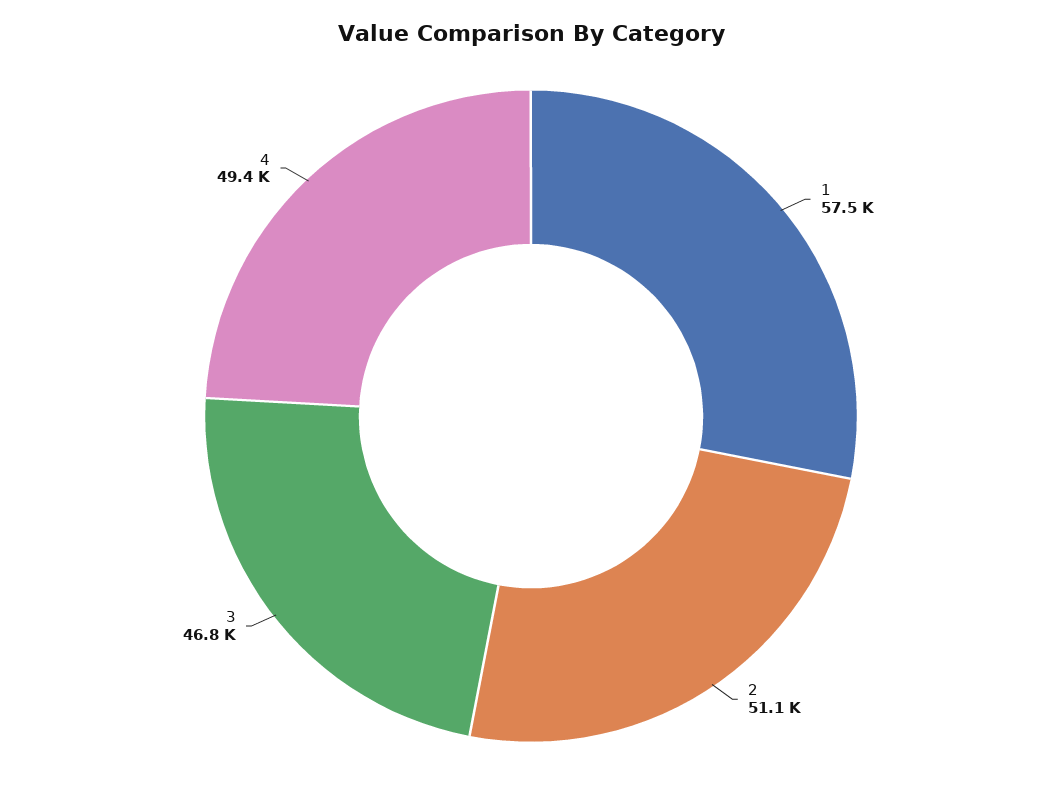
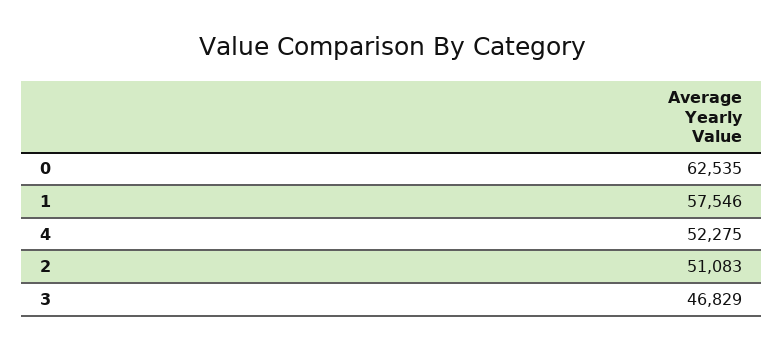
4: 49400 -> 52275
0: none -> 62535

